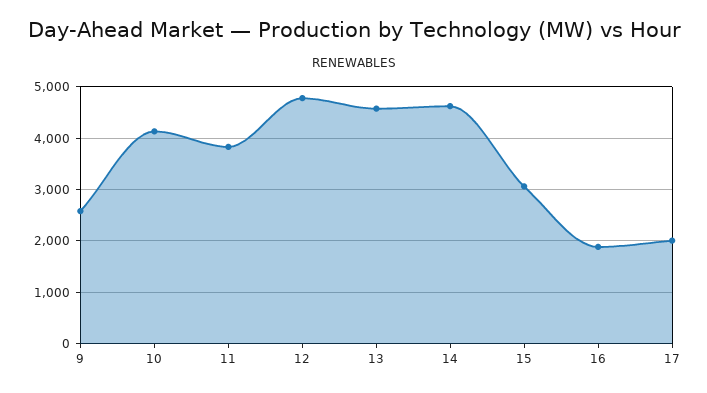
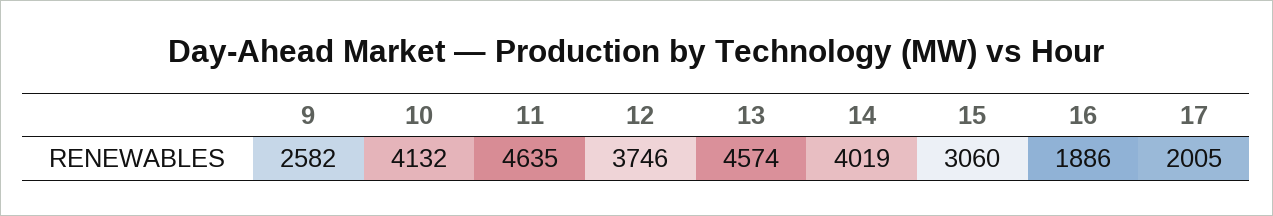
11: 3800 -> 4635
12: 4800 -> 3746
14: 4600 -> 4019

